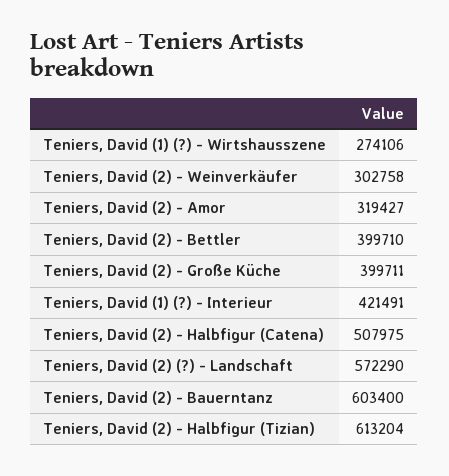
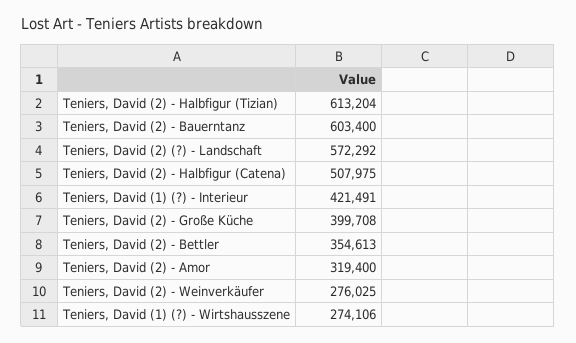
Teniers, David (2) - Weinverkäufer: 302758 -> 276025
Teniers, David (2) - Amor: 319427 -> 319400
Teniers, David (2) - Bettler: 399710 -> 354613
Teniers, David (2) - Große Küche: 399711 -> 399708
Teniers, David (2) (?) - Landschaft: 572290 -> 572292

